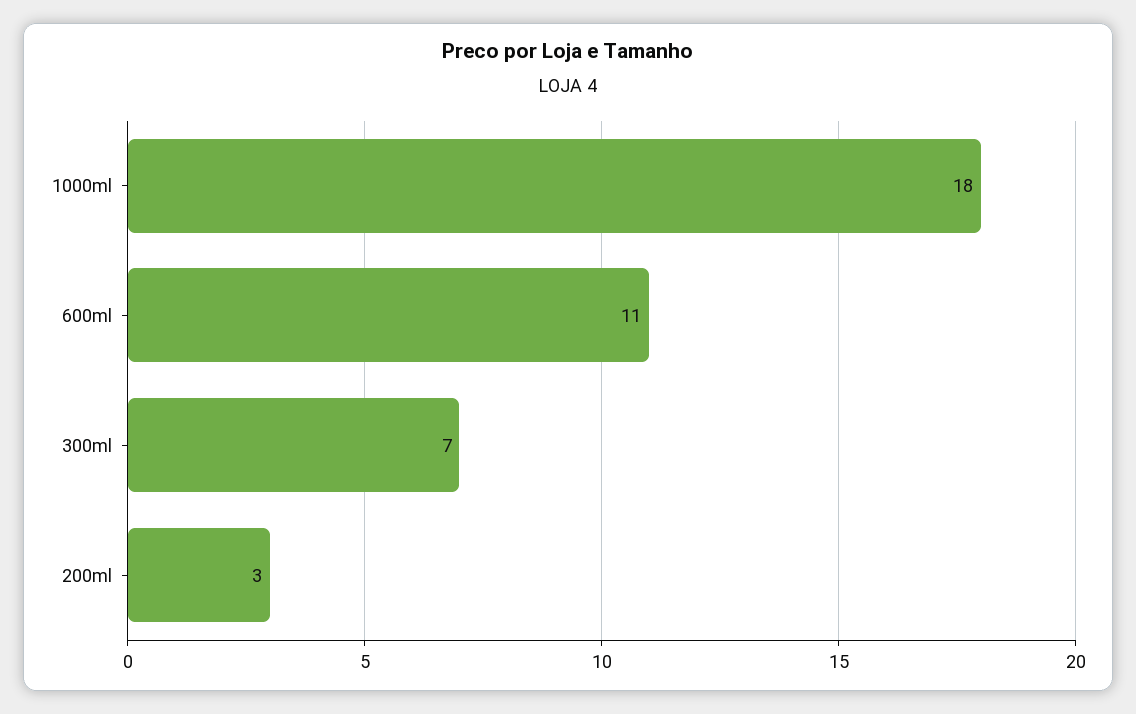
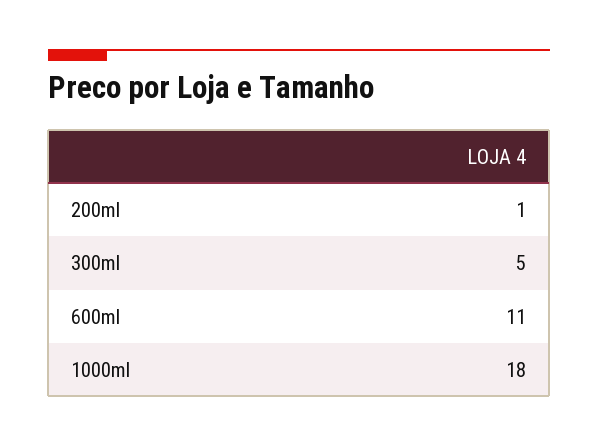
300ml: 7 -> 5
200ml: 3 -> 1

